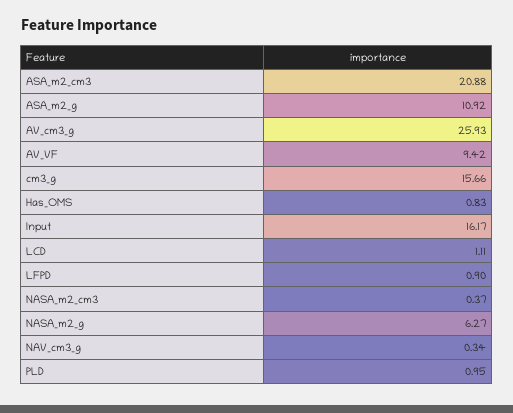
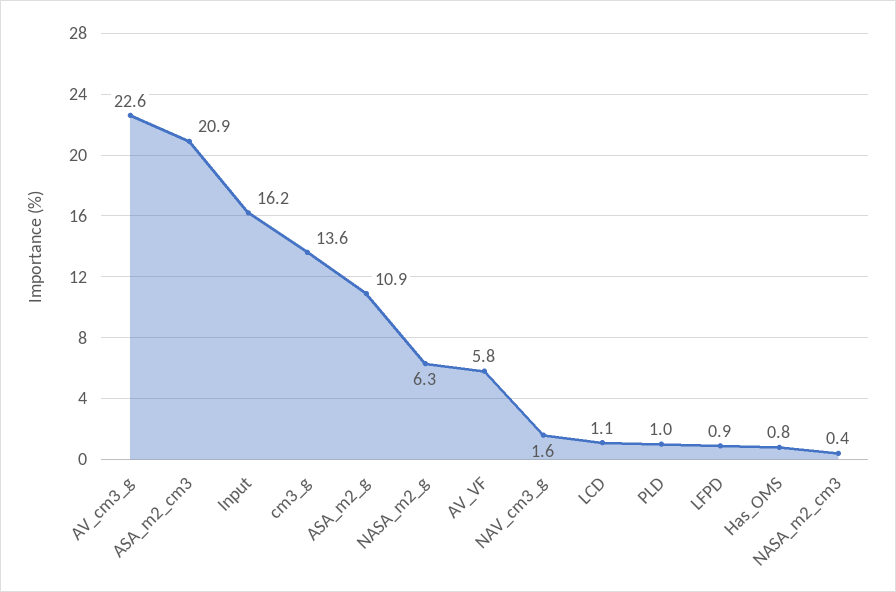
AV_cm3_g: 25.93 -> 22.6
AV_VF: 9.42 -> 5.8
cm3_g: 15.66 -> 13.6
NAV_cm3_g: 0.34 -> 1.6

